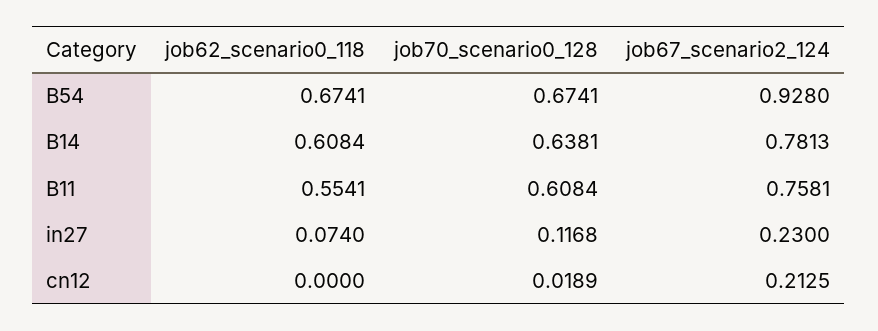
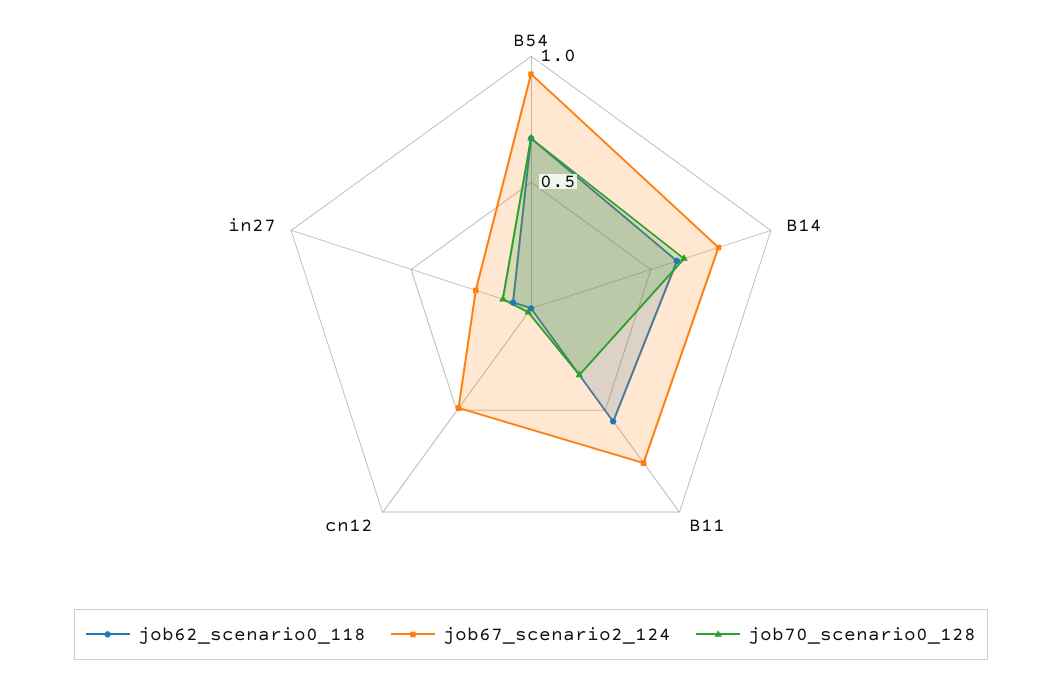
job70_scenario0_128, B11: 0.6084 -> 0.3
job67_scenario2_124, cn12: 0.2125 -> 0.5

